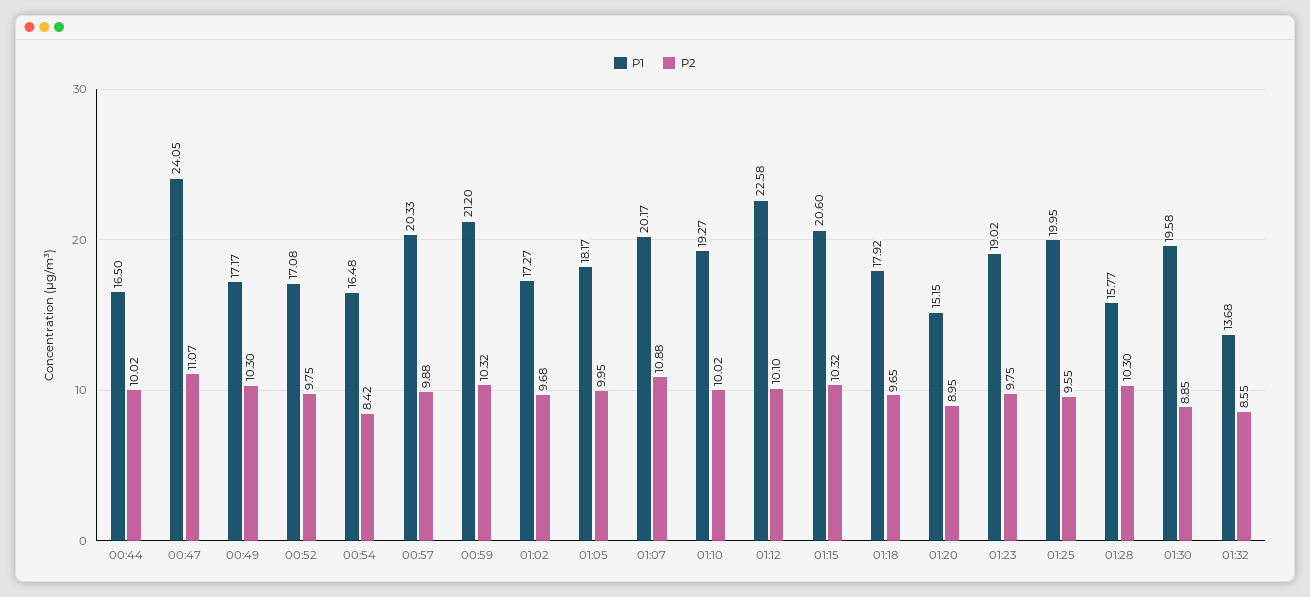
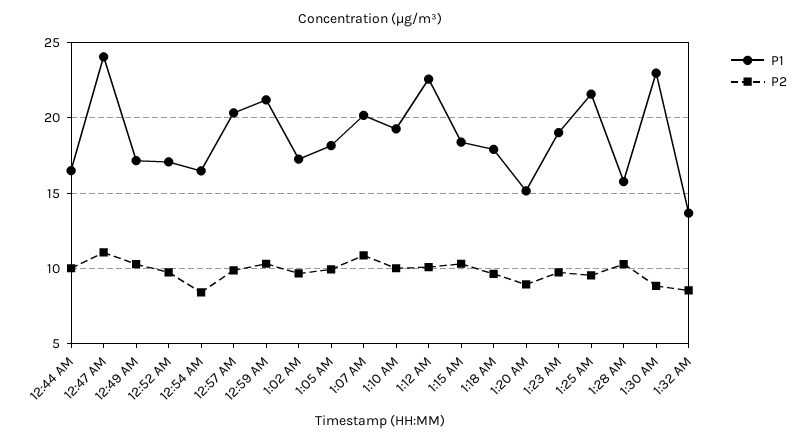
P1, 01:15: 20.6 -> 18.5
P1, 01:25: 19.95 -> 21.5
P1, 01:30: 19.58 -> 23

